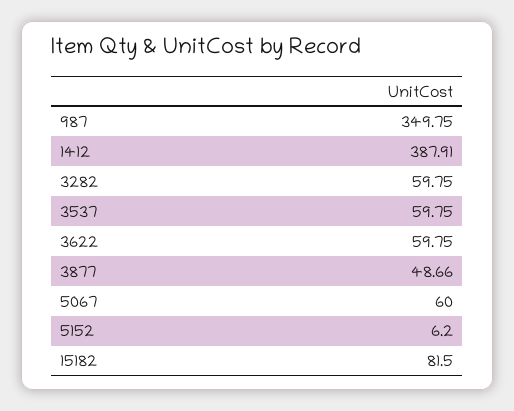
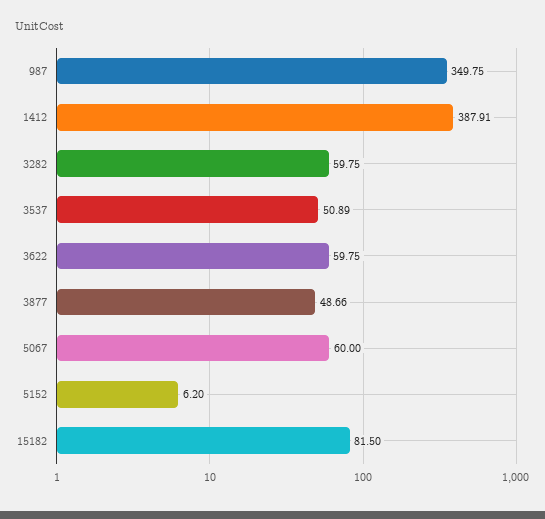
3537: 59.75 -> 50.89

